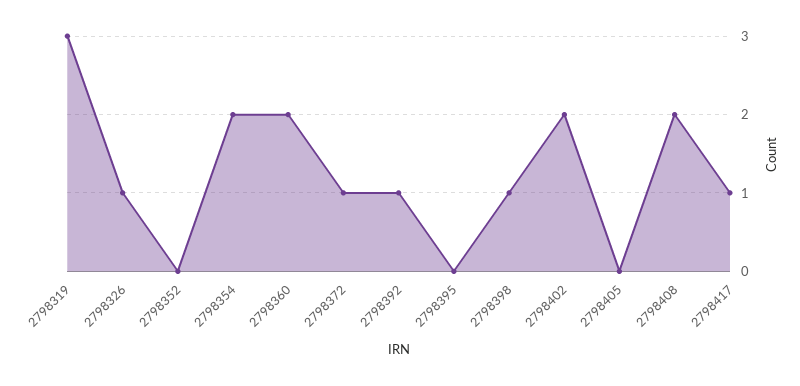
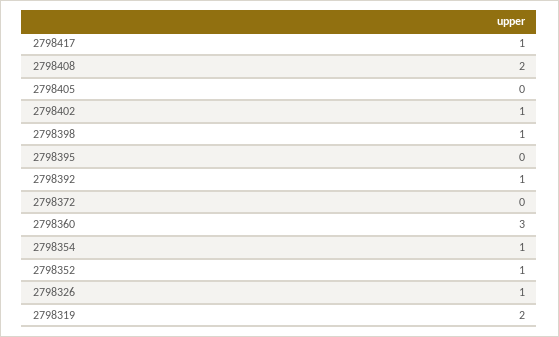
2798319: 3 -> 2
2798352: 0 -> 1
2798354: 2 -> 1
2798360: 2 -> 3
2798372: 1 -> 0
2798402: 2 -> 1

